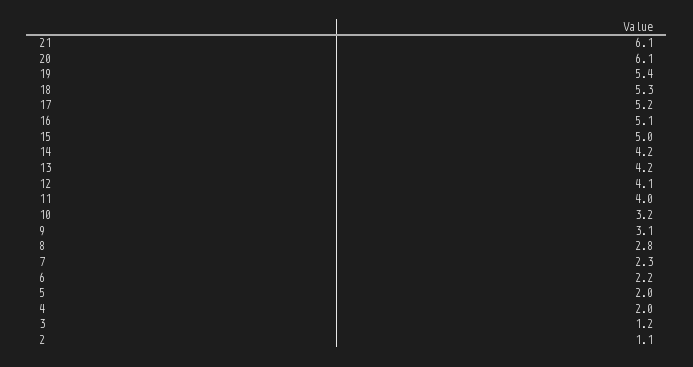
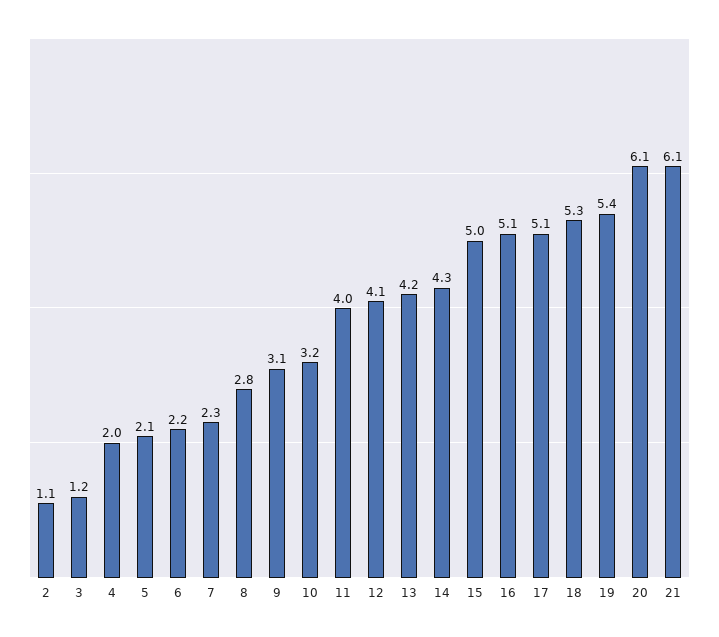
17: 5.2 -> 5.1
14: 4.2 -> 4.3
5: 2 -> 2.1

